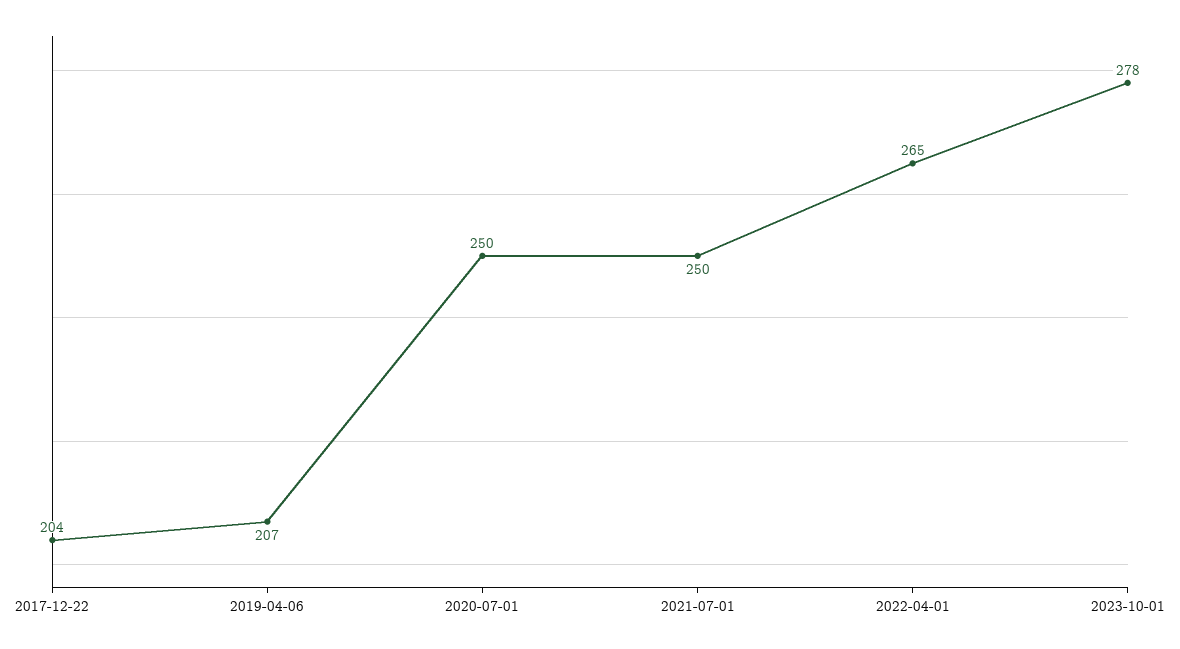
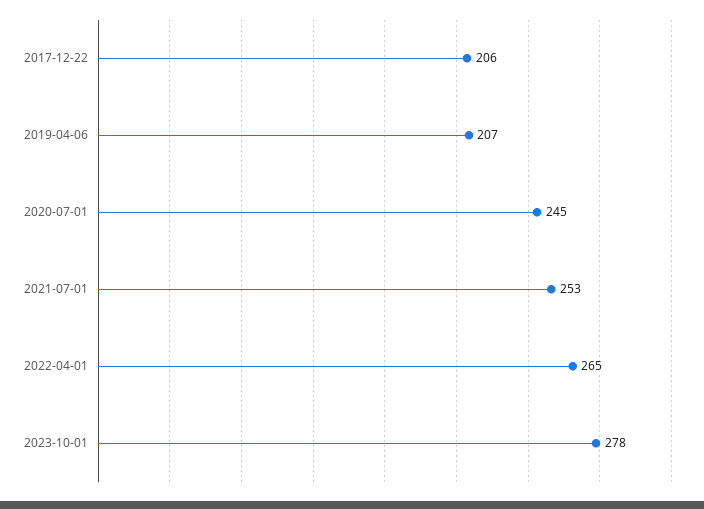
2017-12-22: 204 -> 206
2020-07-01: 250 -> 245
2021-07-01: 250 -> 253

